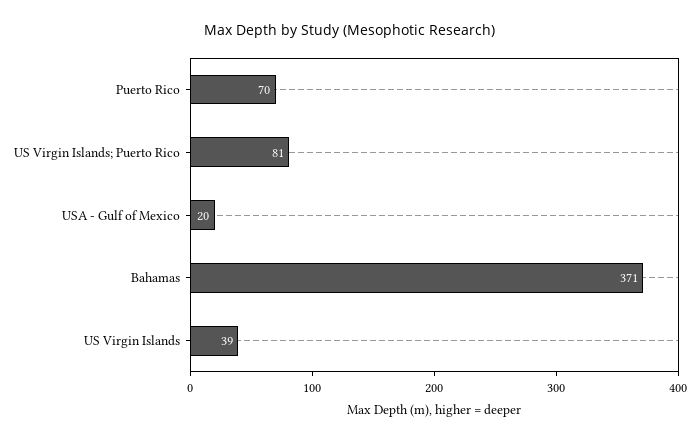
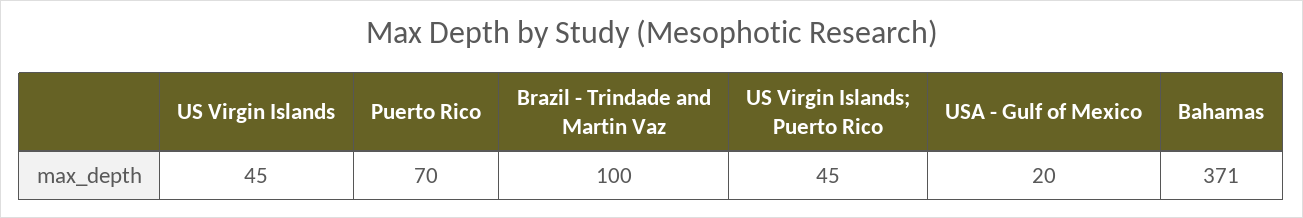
US Virgin Islands; Puerto Rico: 81 -> 45
US Virgin Islands: 39 -> 45
Brazil - Trindade and Martin Vaz: none -> 100

